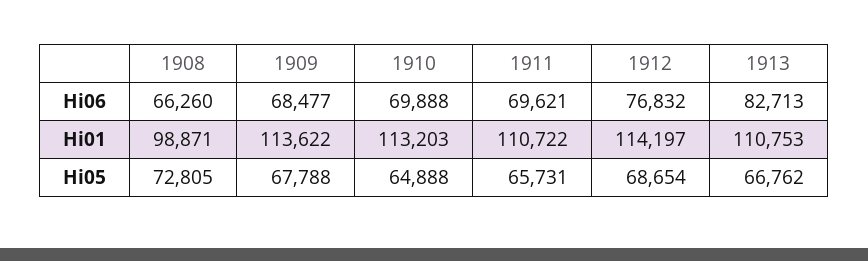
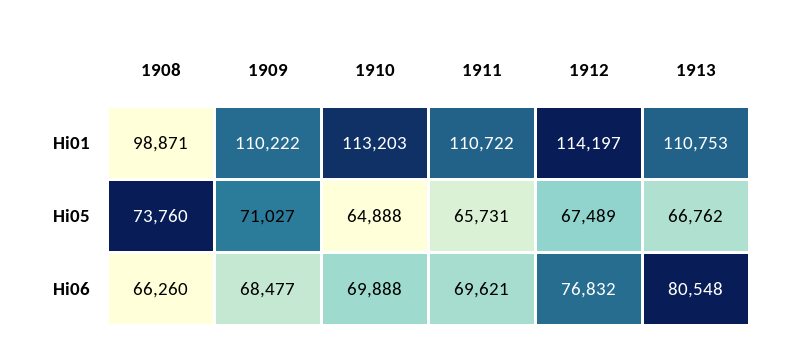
1913, Hi06: 82713 -> 80548
1909, Hi01: 113622 -> 110222
1908, Hi05: 72805 -> 73760
1909, Hi05: 67788 -> 71027
1912, Hi05: 68654 -> 67489

